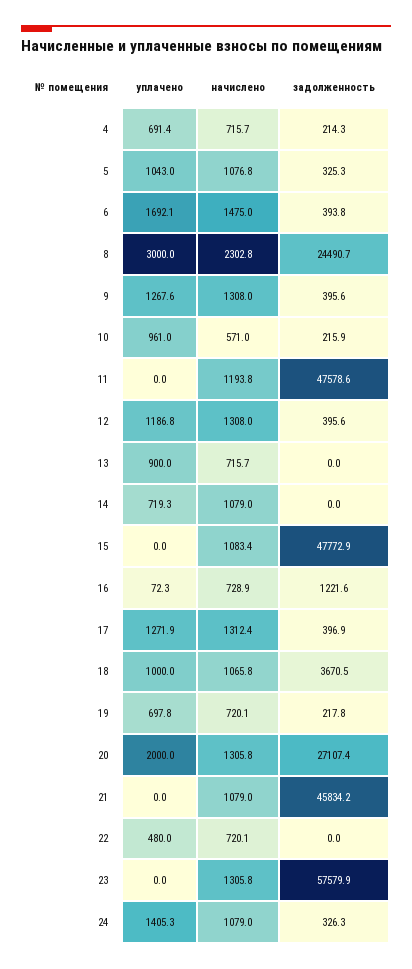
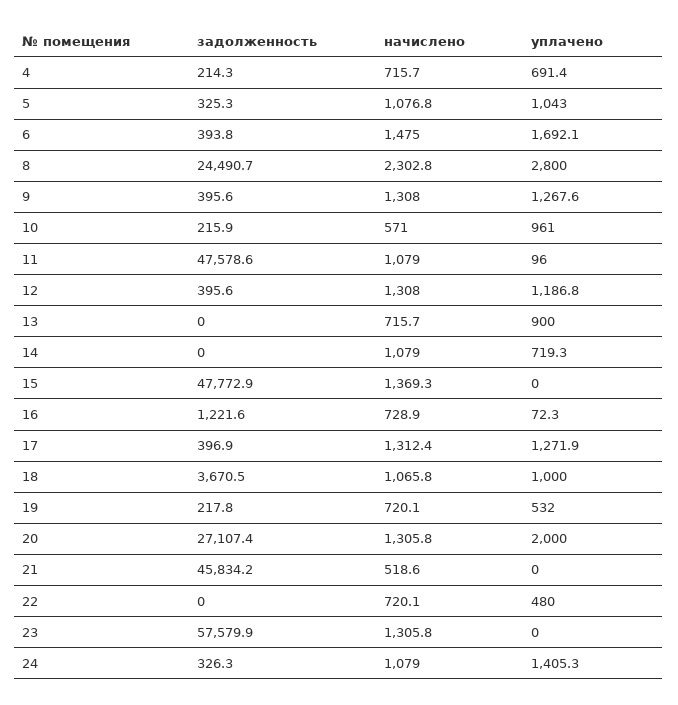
уплачено, 8: 3000 -> 2800
уплачено, 11: 0 -> 96
начислено, 11: 1193.8 -> 1079
начислено, 15: 1083.4 -> 1369.3
уплачено, 19: 697.8 -> 532
начислено, 21: 1079 -> 518.6

